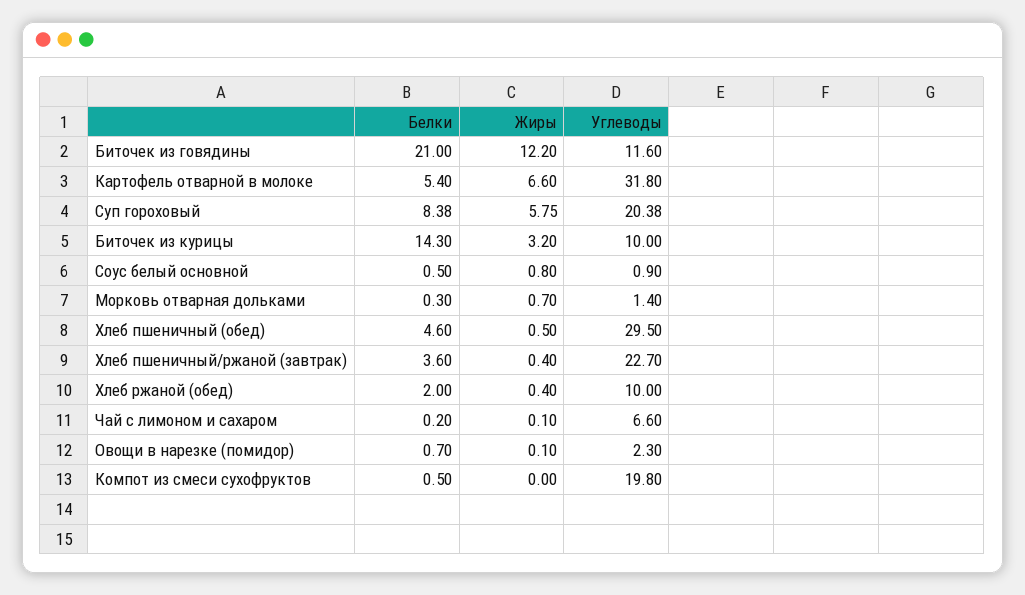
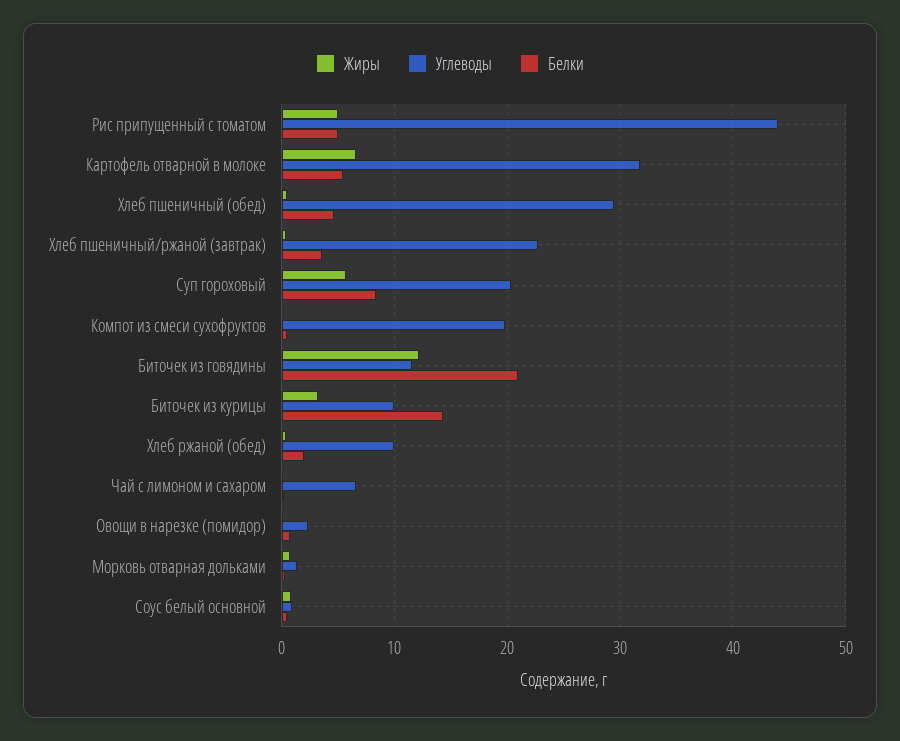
Жиры, Рис припущенный с томатом: none -> 5
Углеводы, Рис припущенный с томатом: none -> 44
Белки, Рис припущенный с томатом: none -> 5

